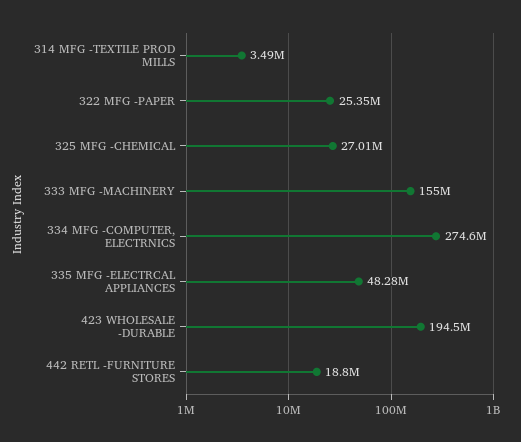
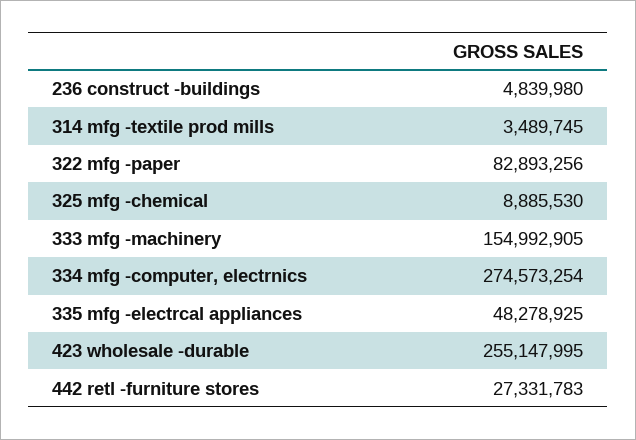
322 MFG -PAPER: 25350000 -> 82893256
325 MFG -CHEMICAL: 27010000 -> 8885530
423 WHOLESALE -DURABLE: 194500000 -> 255147995
442 RETL -FURNITURE STORES: 18800000 -> 27331783
236 construct -buildings: none -> 4839980

